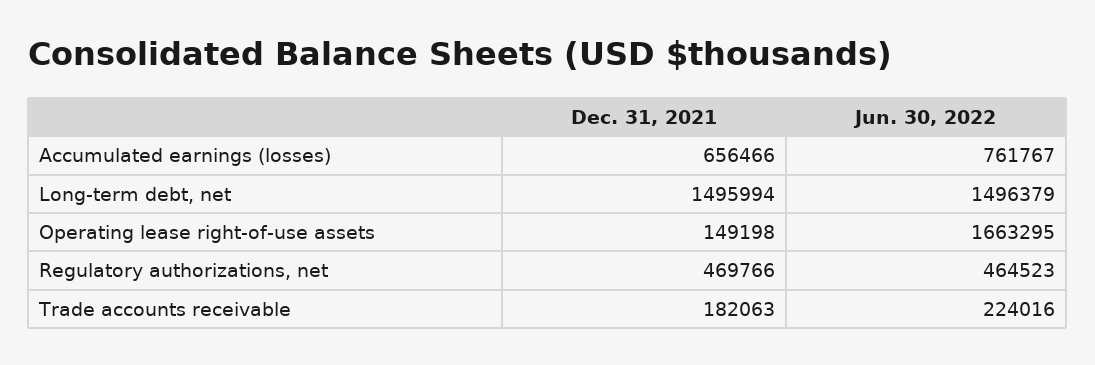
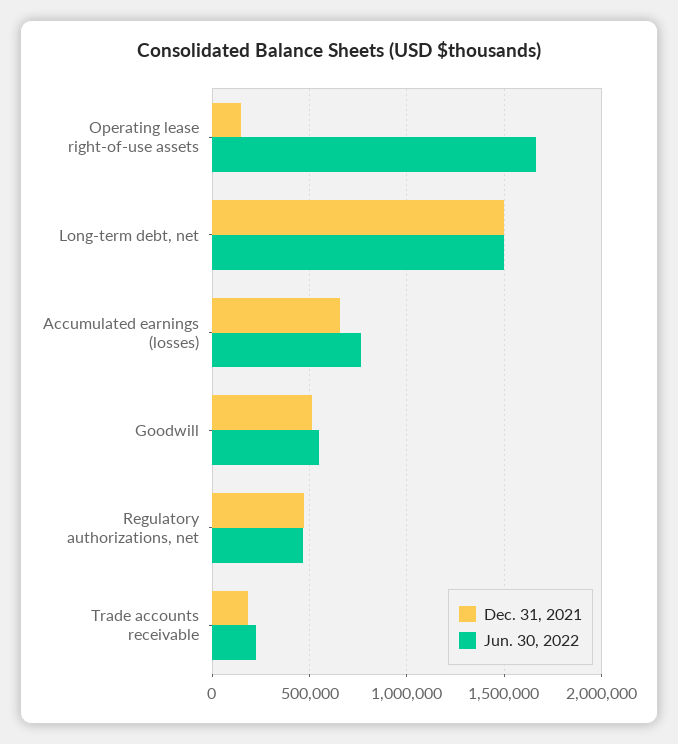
Dec. 31, 2021, Goodwill: none -> 500000
Jun. 30, 2022, Goodwill: none -> 550000

